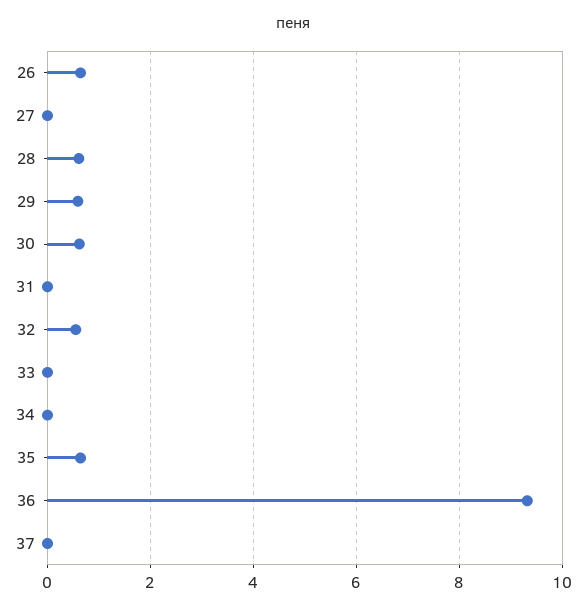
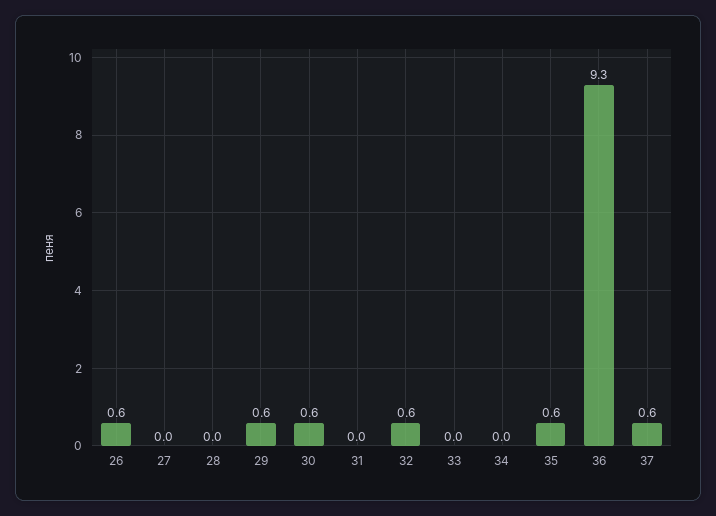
28: 0.6 -> 0
37: 0 -> 0.6

